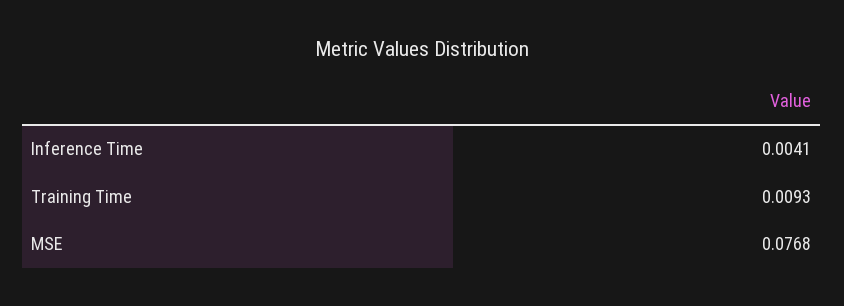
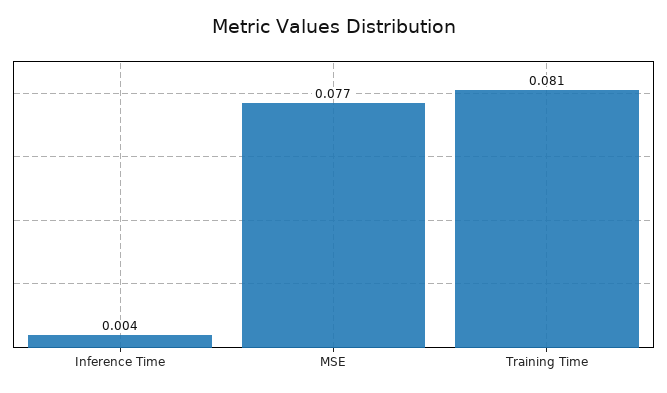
Training Time: 0.0093 -> 0.081

